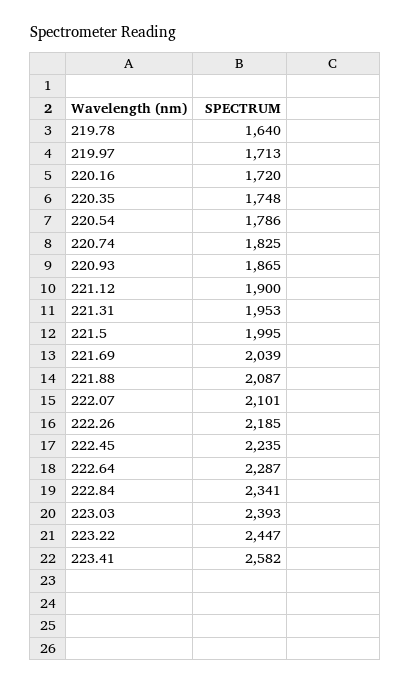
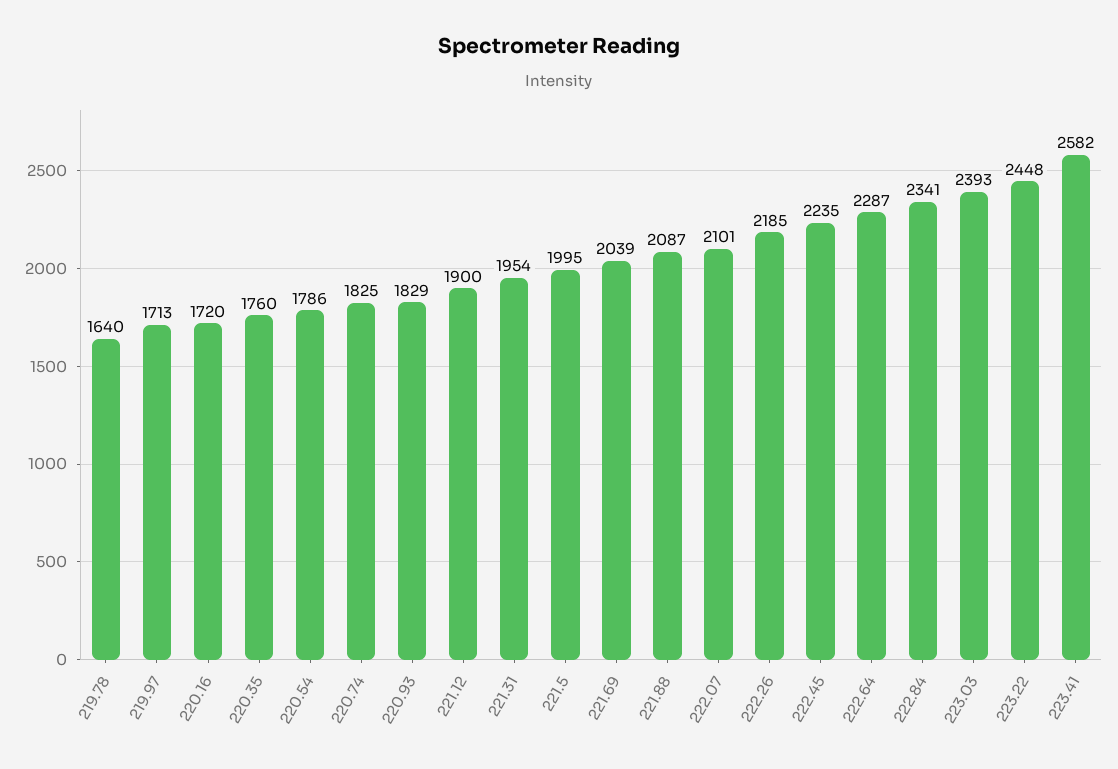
220.35: 1748 -> 1760
220.93: 1865 -> 1829
221.31: 1953 -> 1954
223.22: 2447 -> 2448

